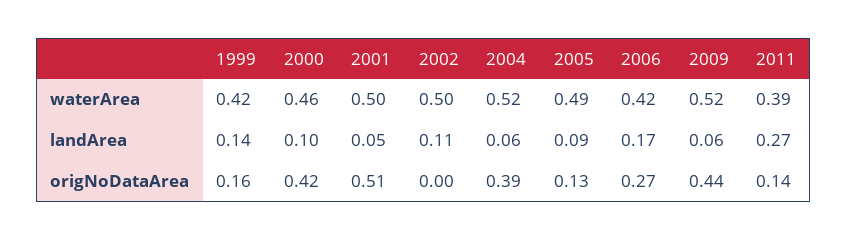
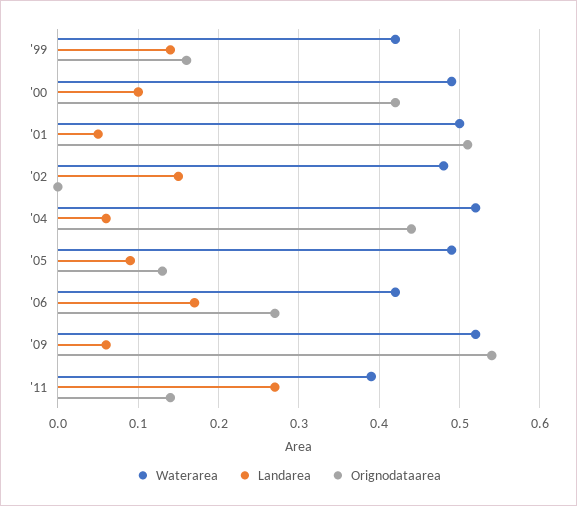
waterArea, 2000: 0.46 -> 0.49
waterArea, 2002: 0.5 -> 0.48
landArea, 2002: 0.11 -> 0.15
origNoDataArea, 2004: 0.39 -> 0.44
origNoDataArea, 2009: 0.44 -> 0.54

